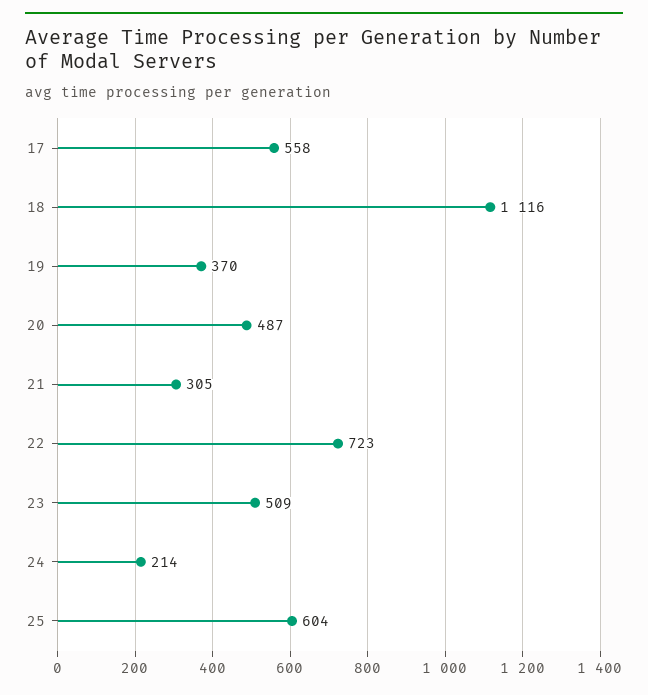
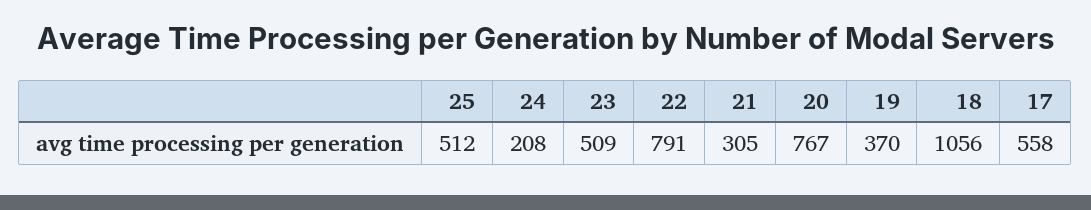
18: 1116 -> 1056
20: 487 -> 767
22: 723 -> 791
24: 214 -> 208
25: 604 -> 512

